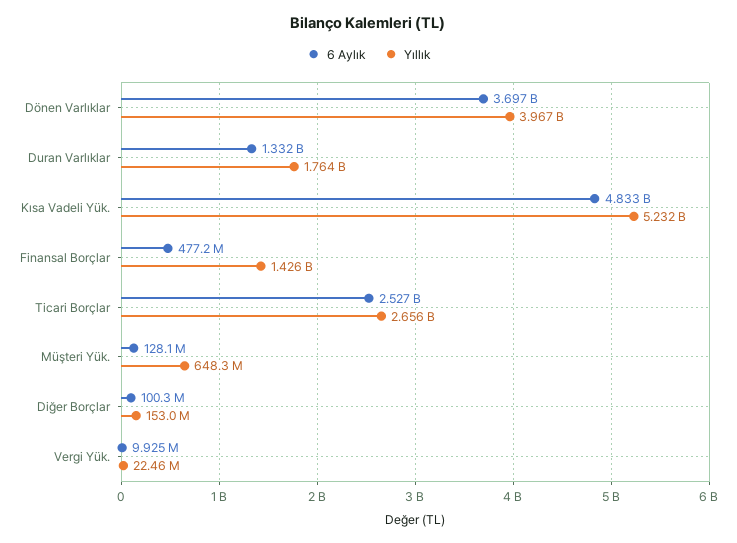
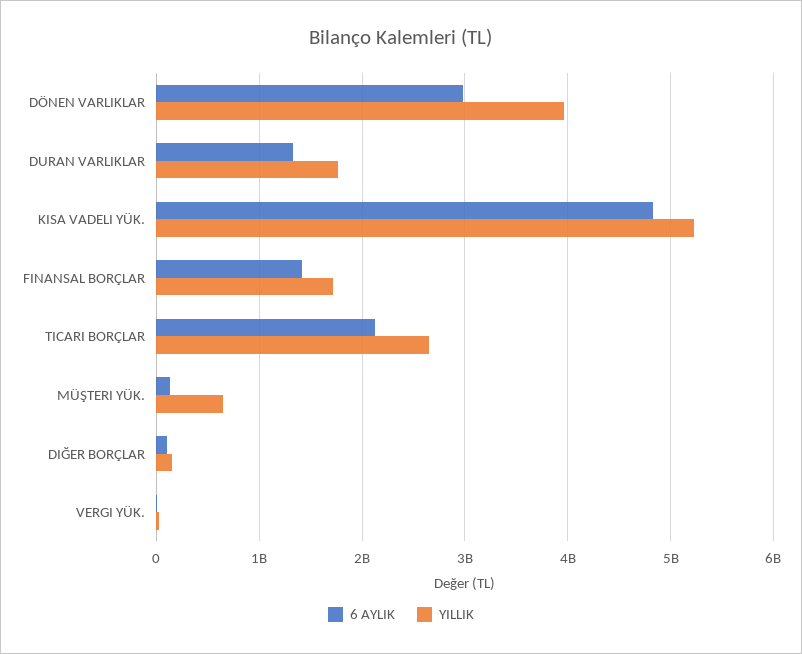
6 Aylık, Dönen Varlıklar: 3697000000 -> 3000000000
6 Aylık, Finansal Borçlar: 477200000 -> 1400000000
Yıllık, Finansal Borçlar: 1426000000 -> 1700000000
6 Aylık, Ticari Borçlar: 2527000000 -> 2100000000

